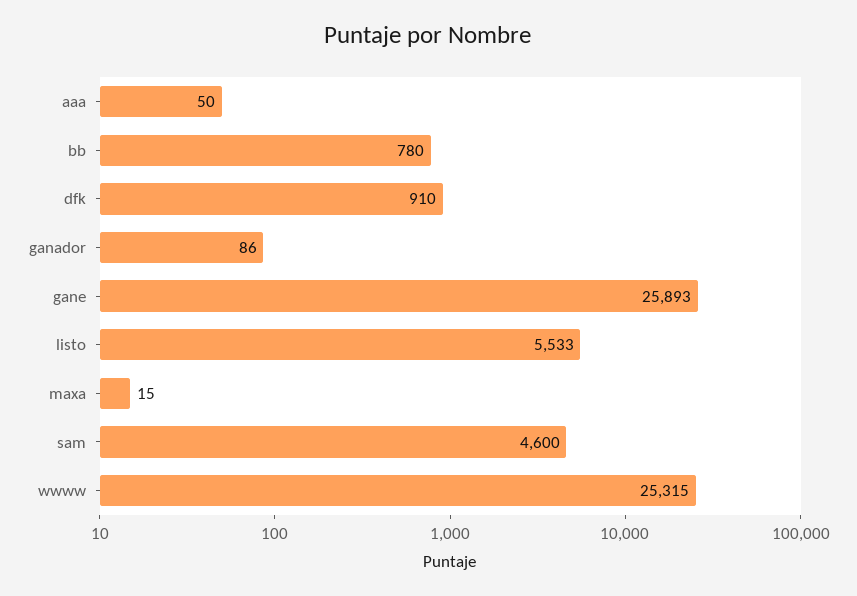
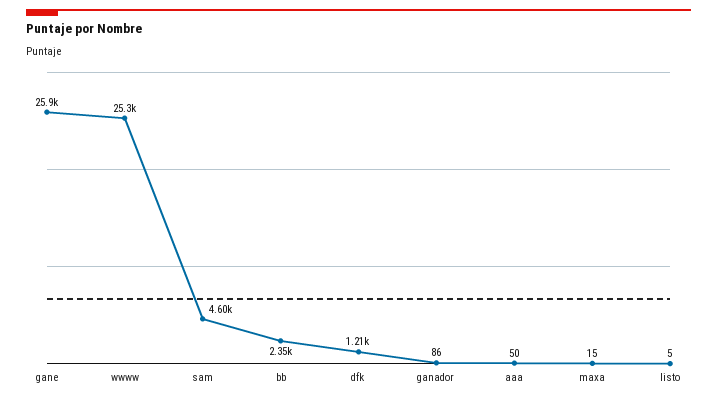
bb: 780 -> 2350
dfk: 910 -> 1210
listo: 5533 -> 5

